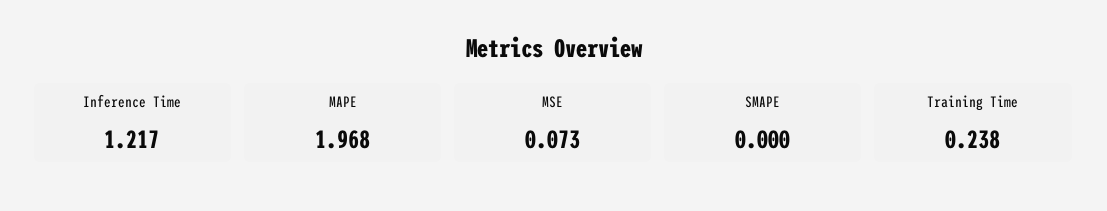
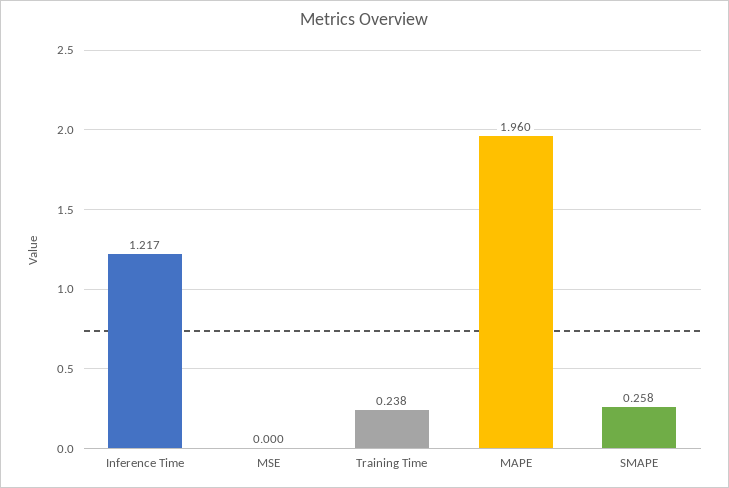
MAPE: 1.968 -> 1.96
MSE: 0.073 -> 0
SMAPE: 0 -> 0.258

